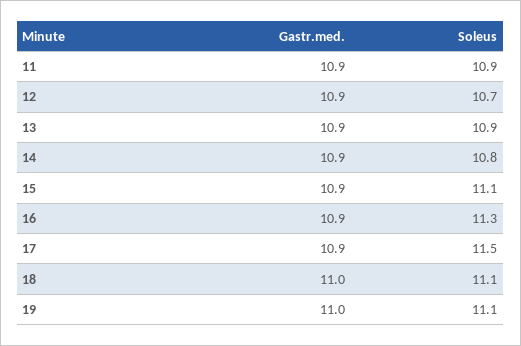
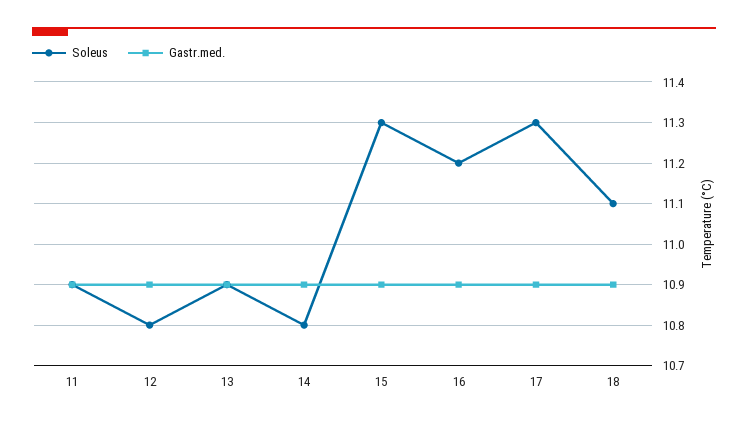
Soleus, 12: 10.7 -> 10.8
Soleus, 15: 11.1 -> 11.3
Soleus, 16: 11.3 -> 11.2
Soleus, 17: 11.5 -> 11.3
Gastr.med., 18: 11 -> 10.9
Gastr.med., 19: 11 -> none
Soleus, 19: 11.1 -> none

